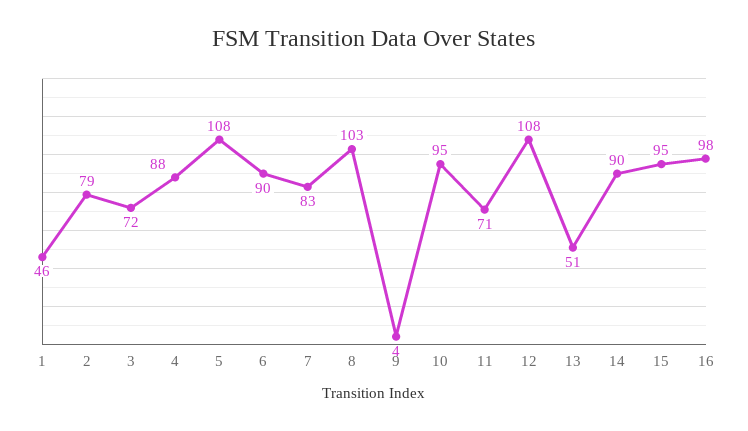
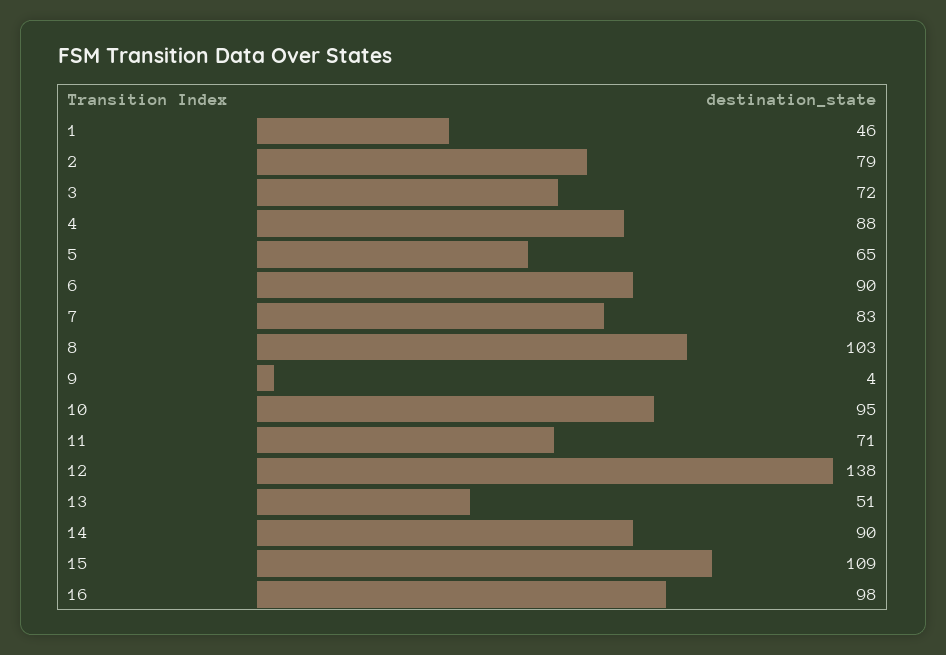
5: 108 -> 65
12: 108 -> 138
15: 95 -> 109

